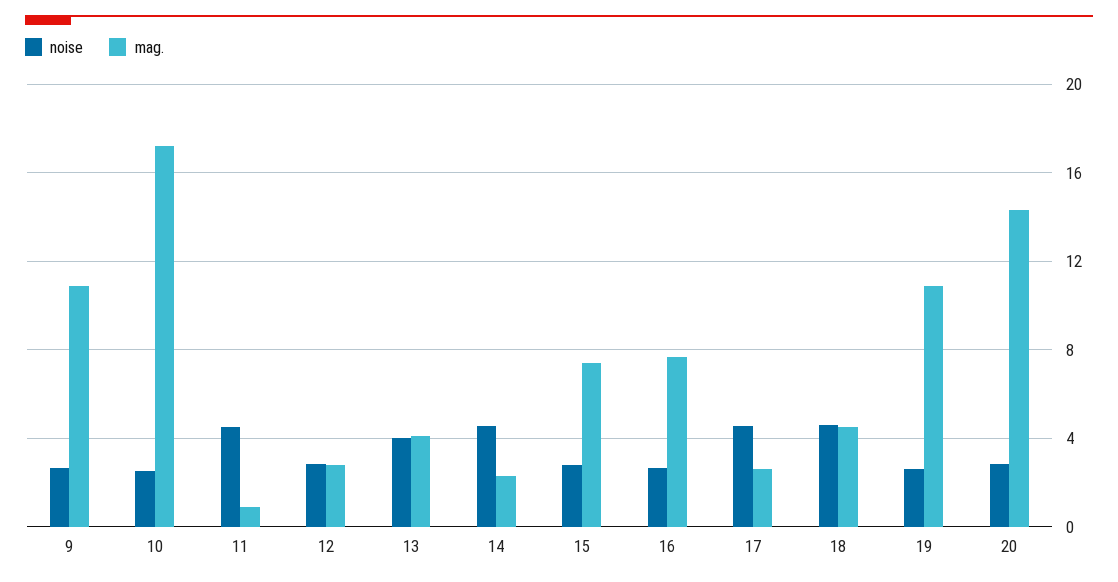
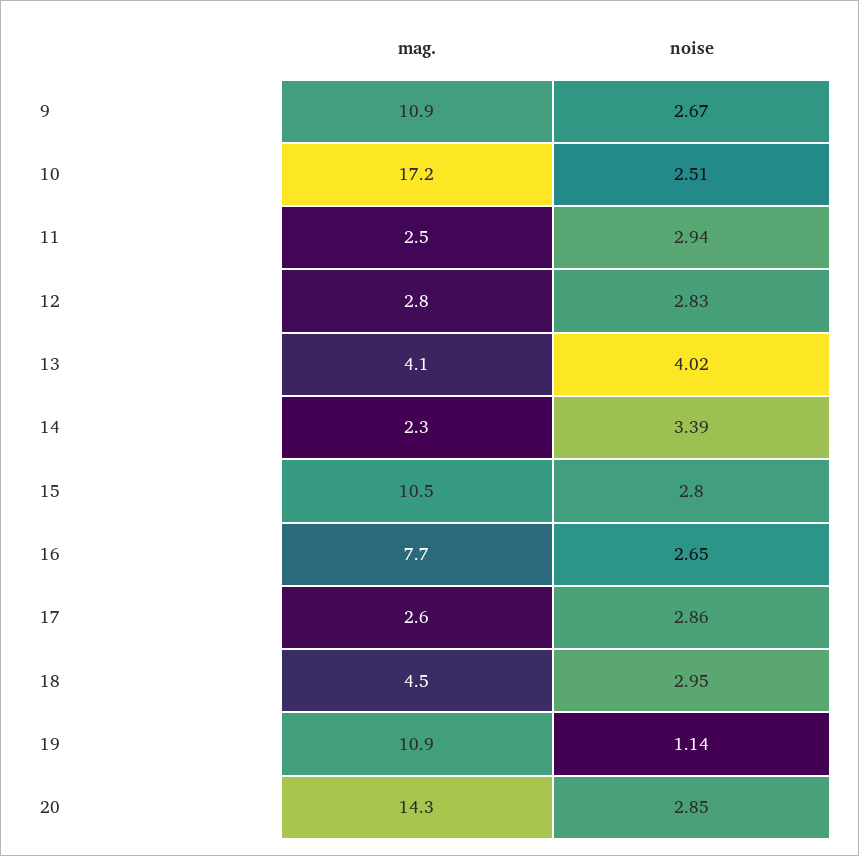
noise, 11: 4.5 -> 2.94
mag., 11: 1 -> 2.5
noise, 14: 4.5 -> 3.39
mag., 15: 7.5 -> 10.5
noise, 17: 4.5 -> 2.86
noise, 18: 4.5 -> 2.95
noise, 19: 2.5 -> 1.14

